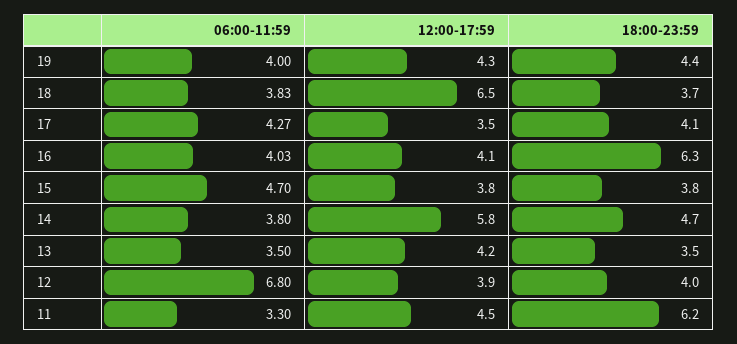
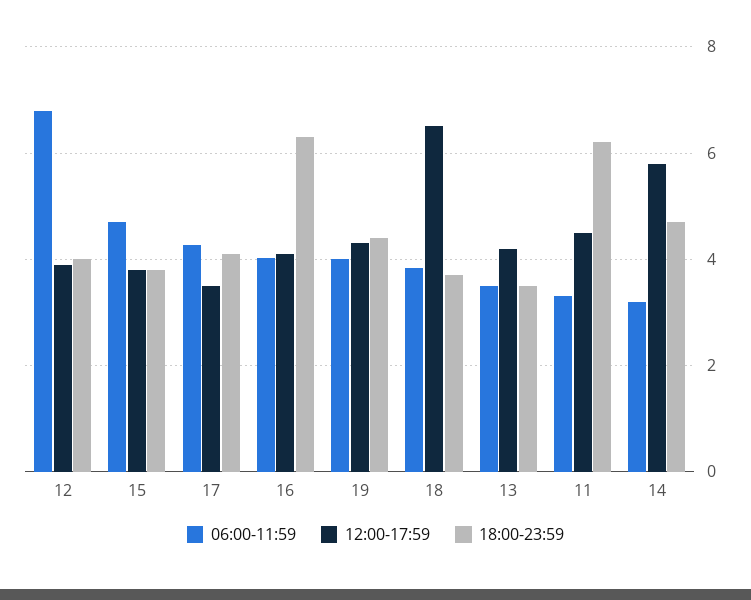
06:00-11:59, 14: 3.8 -> 3.2

